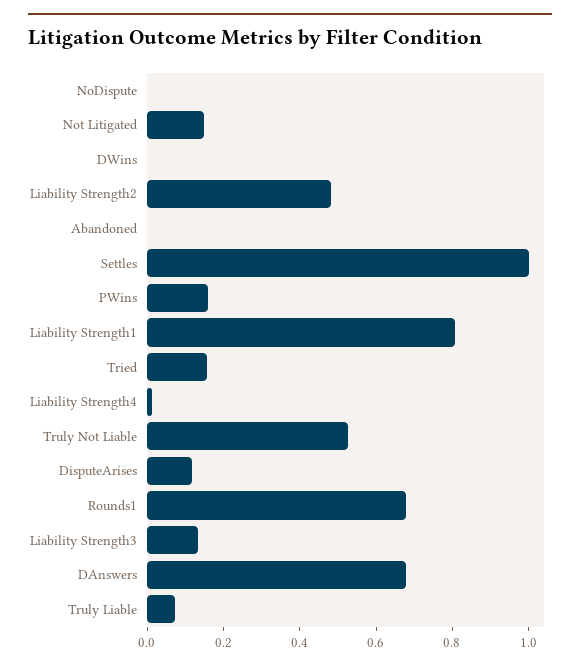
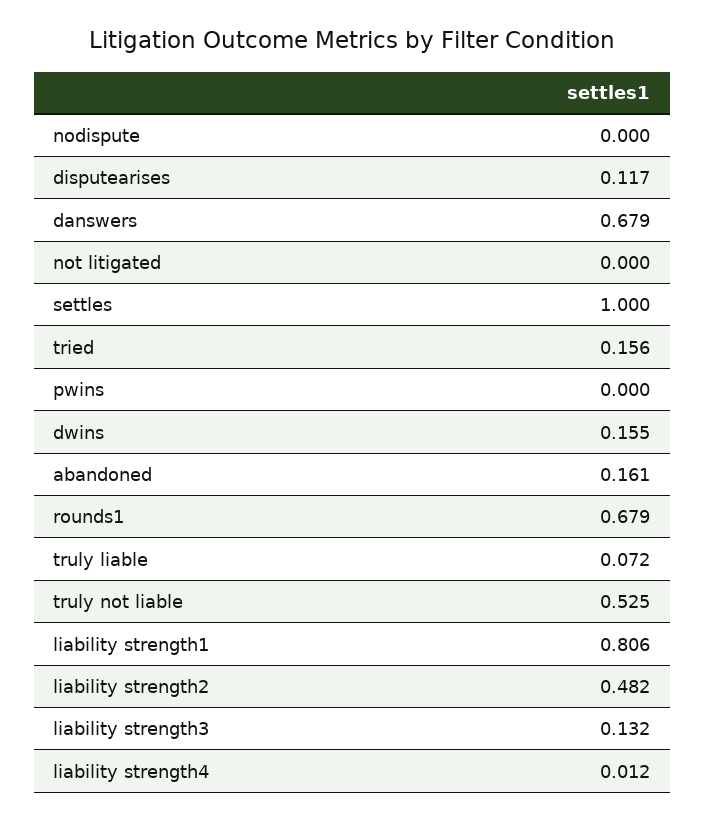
Not Litigated: 0.15 -> 0
DWins: 0 -> 0.155
Abandoned: 0 -> 0.161
PWins: 0.15 -> 0

